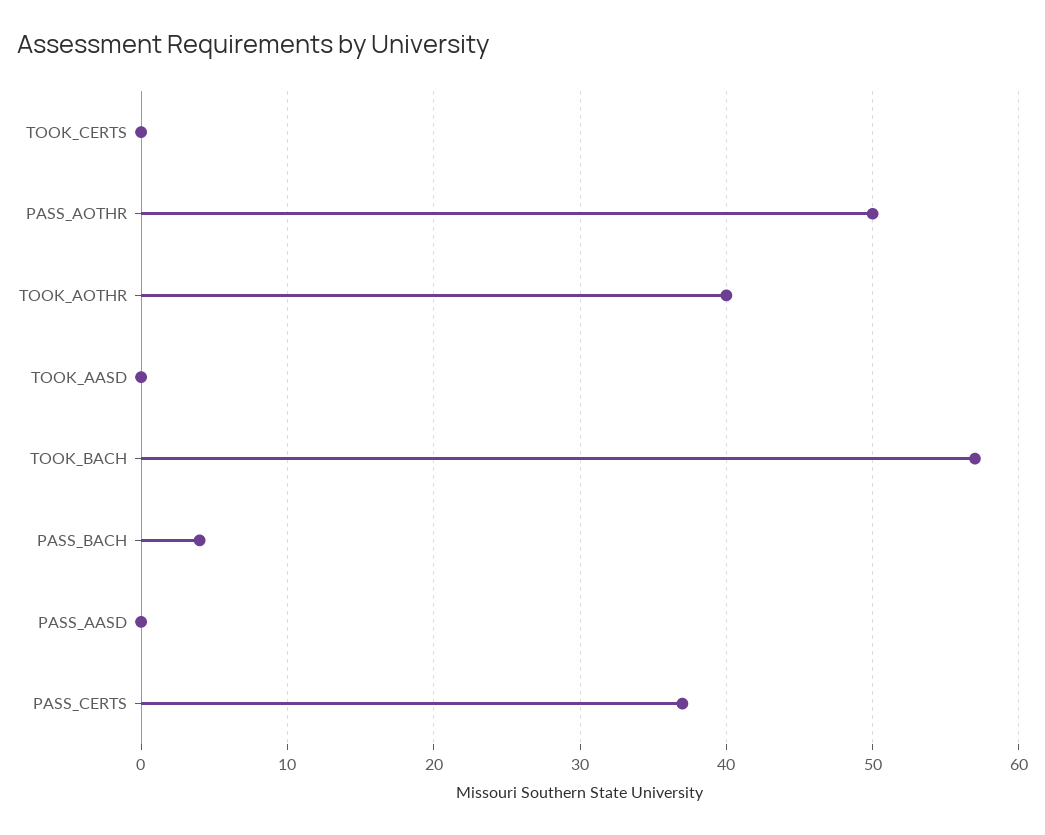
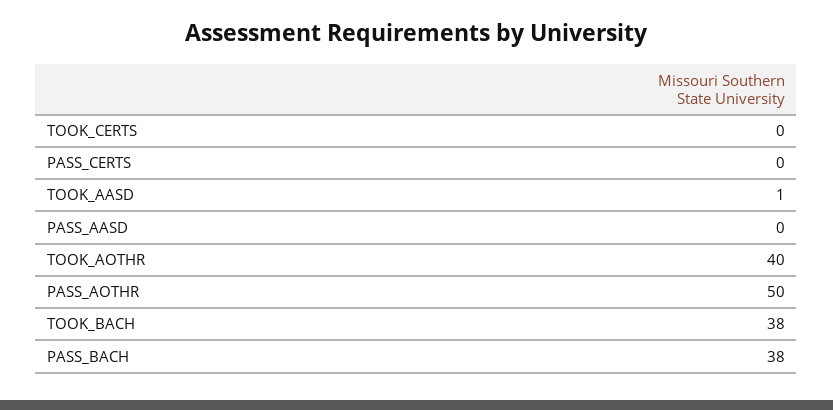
TOOK_AASD: 0 -> 1
TOOK_BACH: 57 -> 38
PASS_BACH: 4 -> 38
PASS_CERTS: 37 -> 0

